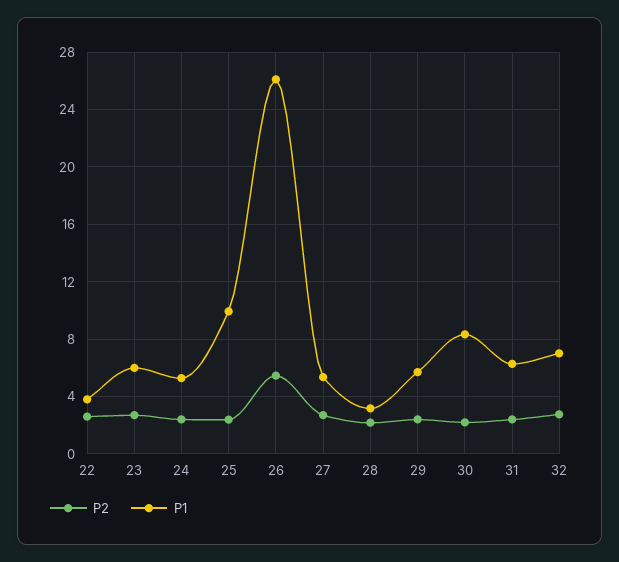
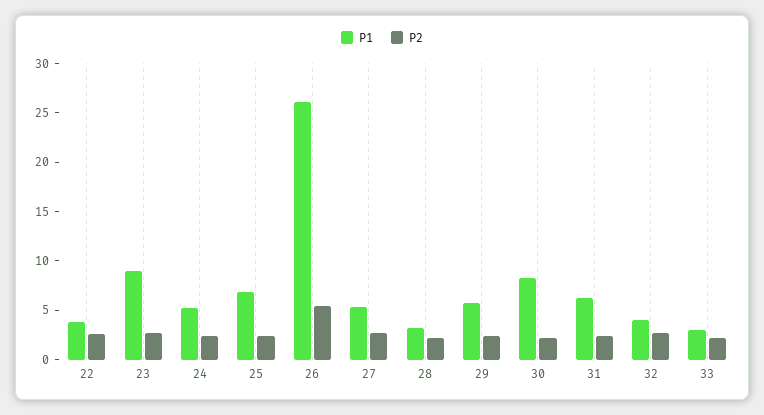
P1, 23: 6 -> 9
P1, 25: 10 -> 7
P1, 32: 7 -> 4
P1, 33: none -> 3
P2, 33: none -> 2

